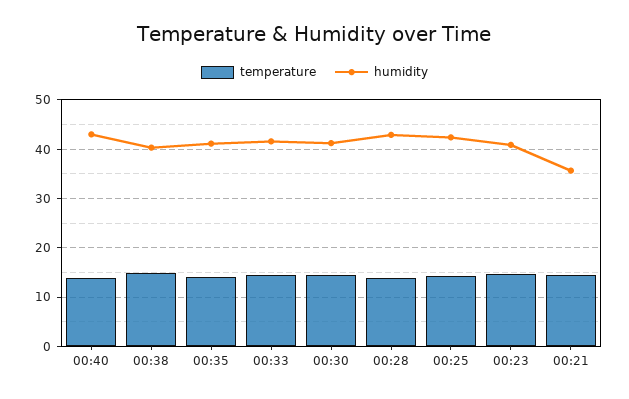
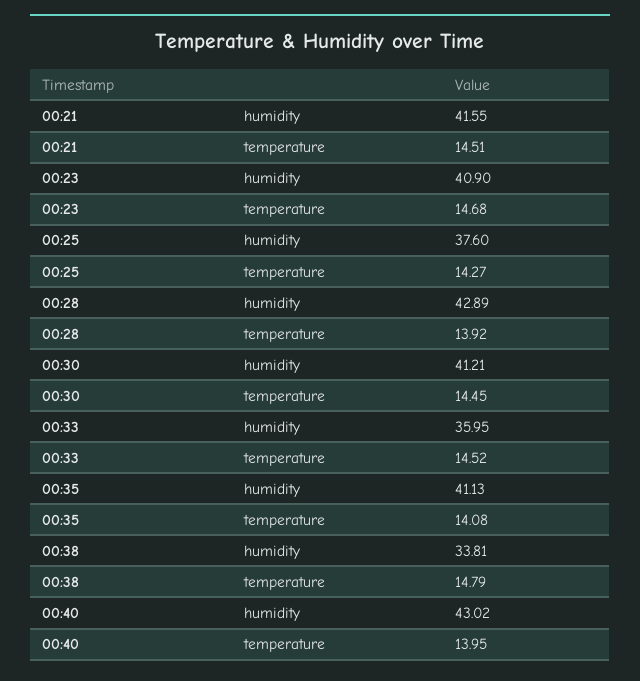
humidity, 00:38: 40 -> 33.81
humidity, 00:33: 42 -> 35.95
humidity, 00:25: 42 -> 37.6
humidity, 00:21: 36 -> 41.55

